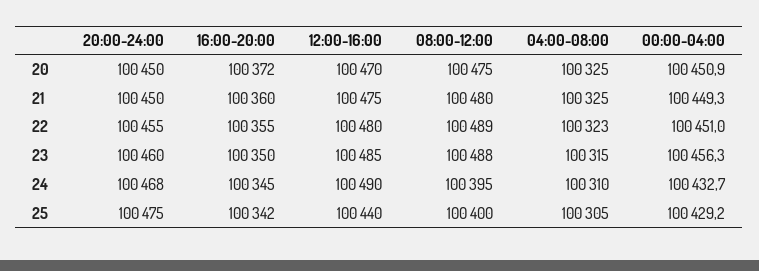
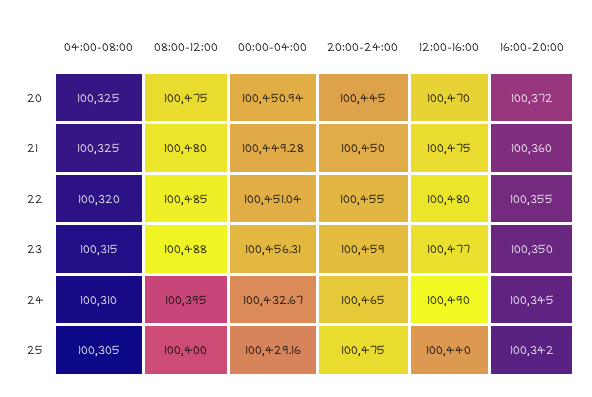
20:00-24:00, 20: 100450 -> 100445
08:00-12:00, 22: 100489 -> 100485
04:00-08:00, 22: 100323 -> 100320
20:00-24:00, 23: 100460 -> 100459
12:00-16:00, 23: 100485 -> 100477
20:00-24:00, 24: 100468 -> 100465

